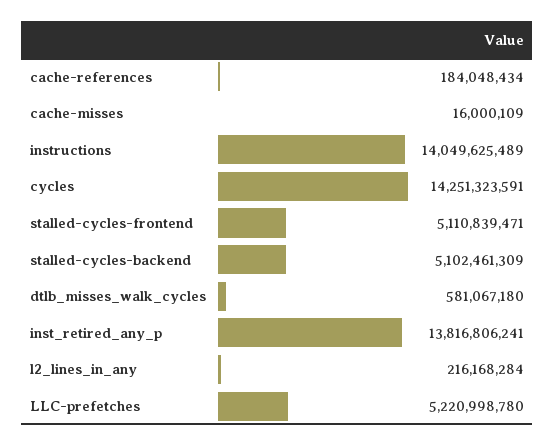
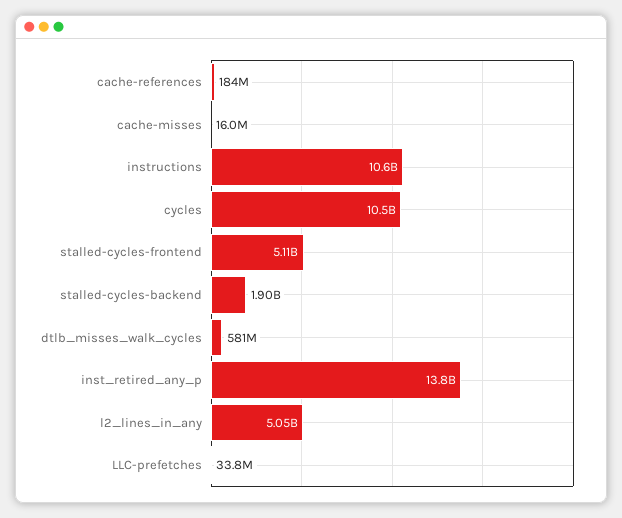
instructions: 14049625489 -> 10600000000
cycles: 14251323591 -> 10500000000
stalled-cycles-backend: 5102461309 -> 1900000000
l2_lines_in_any: 216168284 -> 5050000000
LLC-prefetches: 5220998780 -> 33800000

